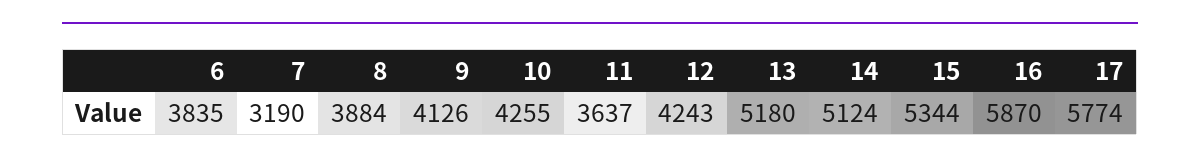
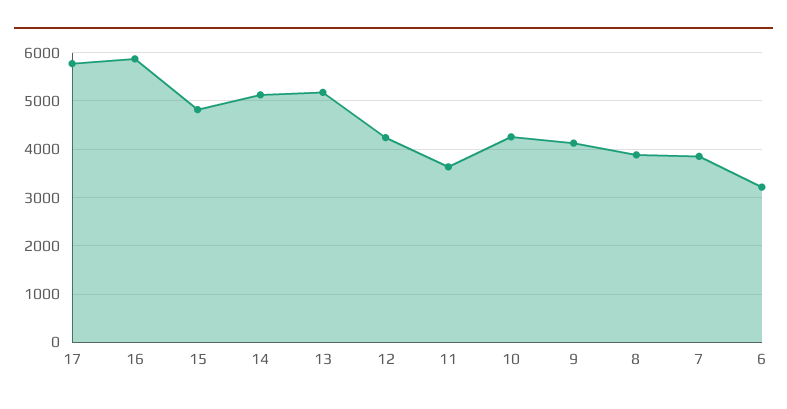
6: 3835 -> 3200
7: 3190 -> 3800
15: 5344 -> 4800

